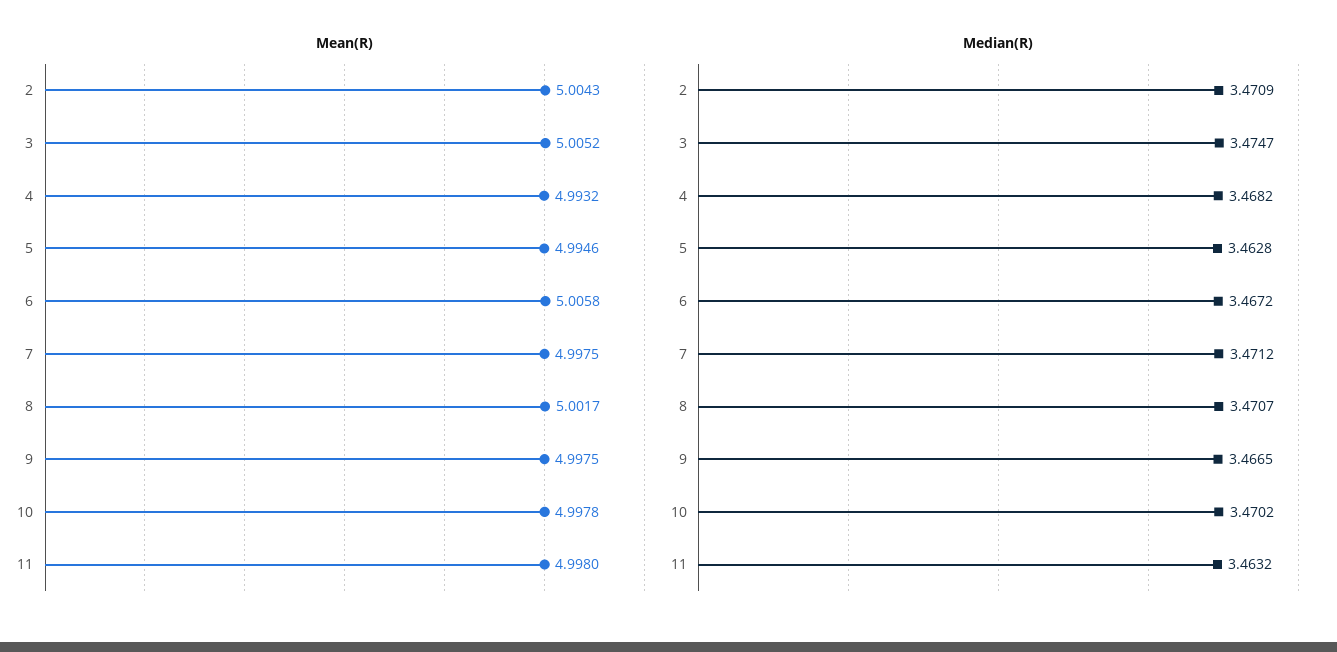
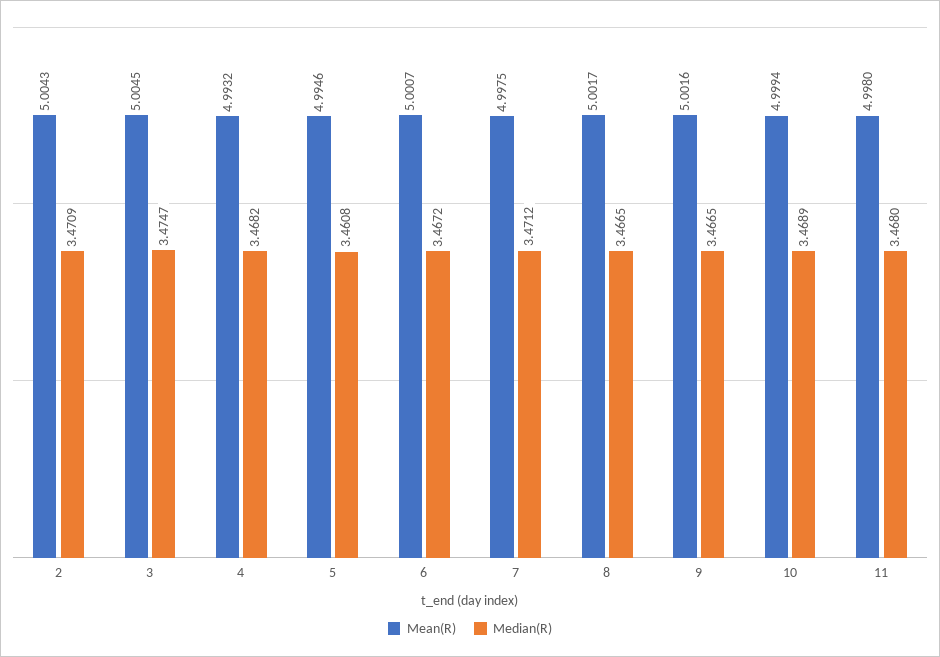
Mean(R), 3: 5.0052 -> 5.0045
Mean(R), 6: 5.0058 -> 5.0007
Mean(R), 9: 4.9975 -> 5.0016
Mean(R), 10: 4.9978 -> 4.9994
Median(R), 5: 3.4628 -> 3.4608
Median(R), 8: 3.4707 -> 3.4665
Median(R), 10: 3.4702 -> 3.4689
Median(R), 11: 3.4632 -> 3.468

